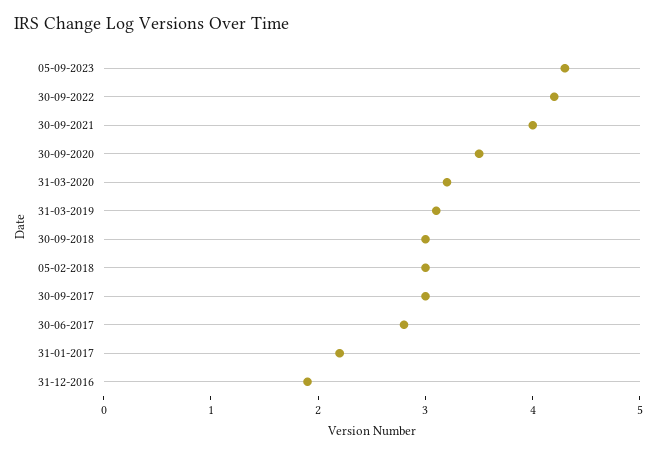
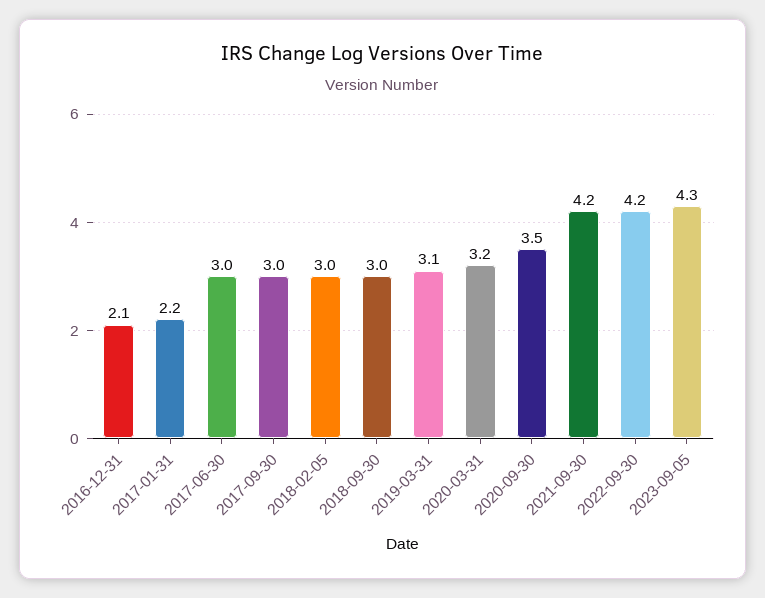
30-09-2021: 4 -> 4.2
30-06-2017: 2.8 -> 3
31-12-2016: 1.9 -> 2.1

